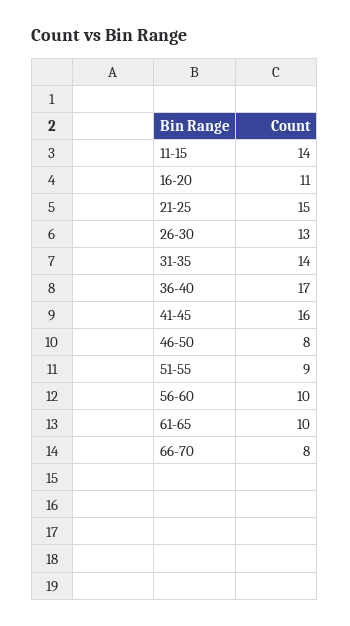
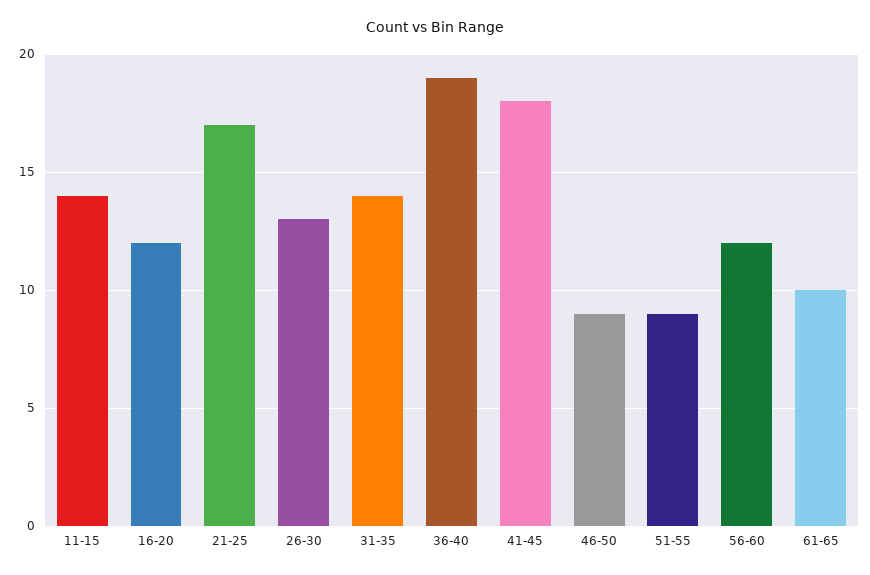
16-20: 11 -> 12
21-25: 15 -> 17
36-40: 17 -> 19
41-45: 16 -> 18
46-50: 8 -> 9
56-60: 10 -> 12
66-70: 8 -> none

